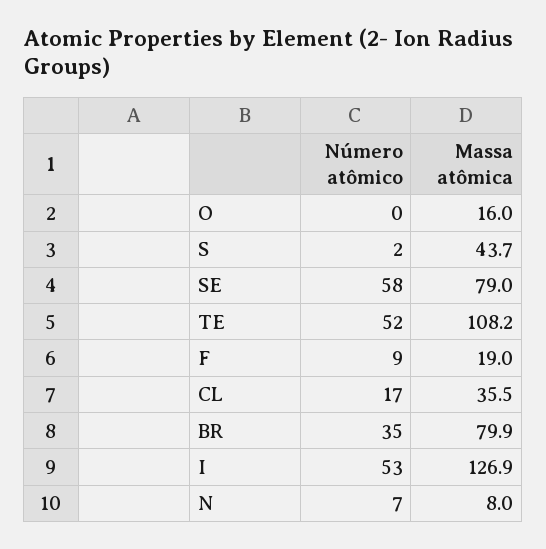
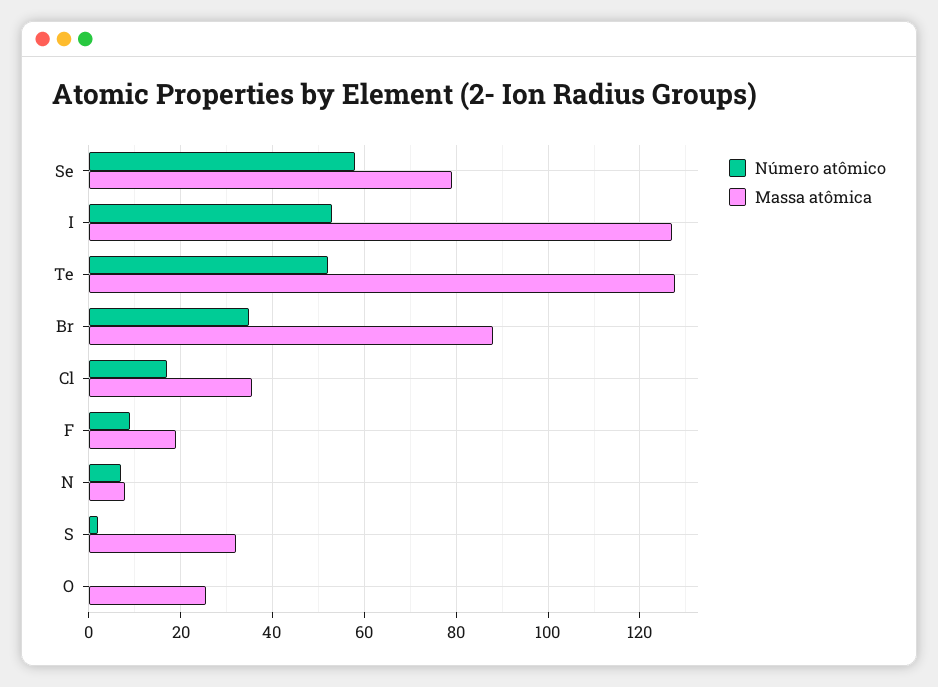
Massa atômica, O: 16 -> 26
Massa atômica, S: 43.7 -> 32
Massa atômica, TE: 108.2 -> 128
Massa atômica, BR: 79.9 -> 88

